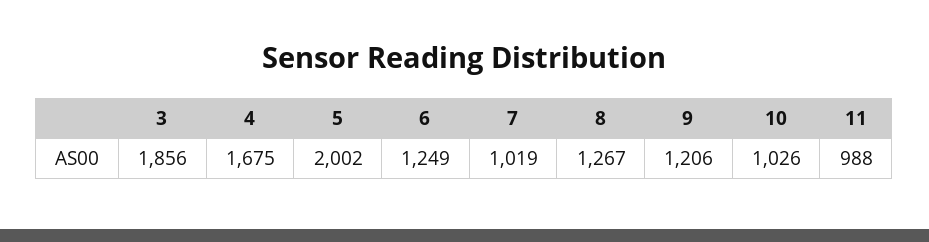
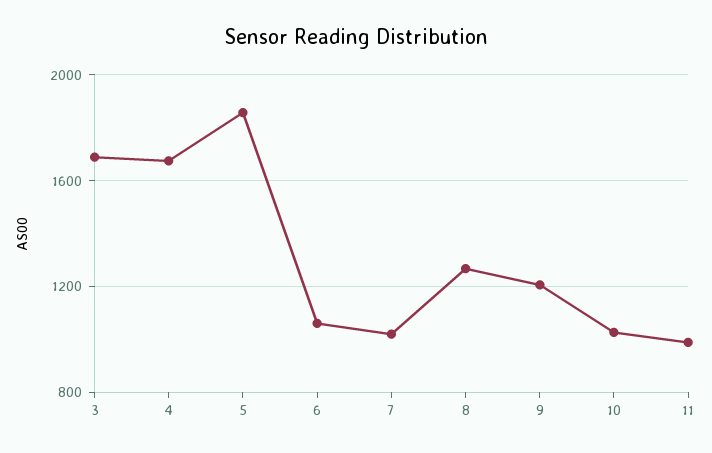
3: 1856 -> 1700
5: 2002 -> 1850
6: 1249 -> 1050

